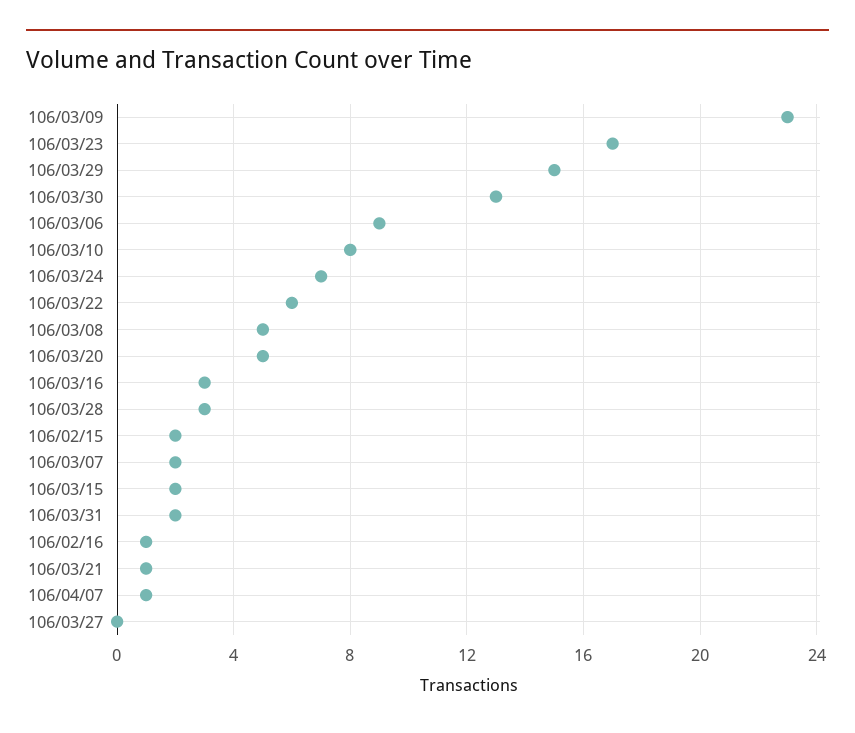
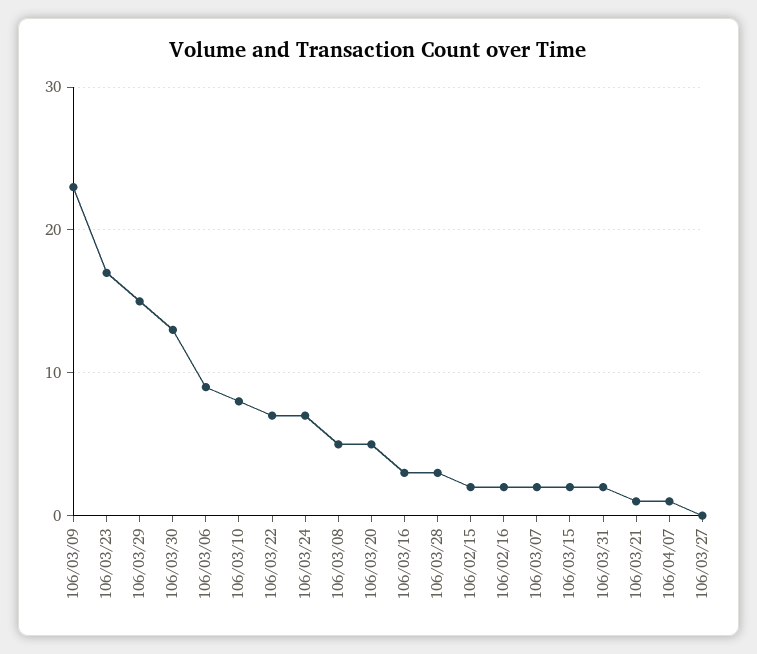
106/03/22: 6 -> 7
106/02/16: 1 -> 2

